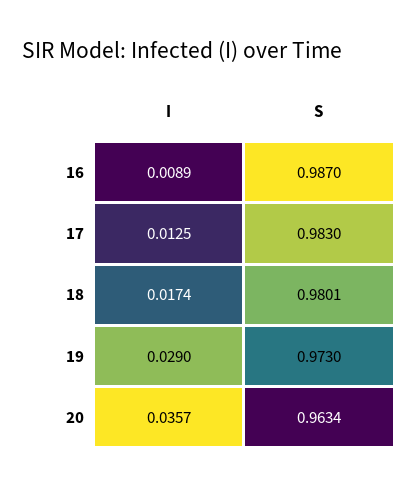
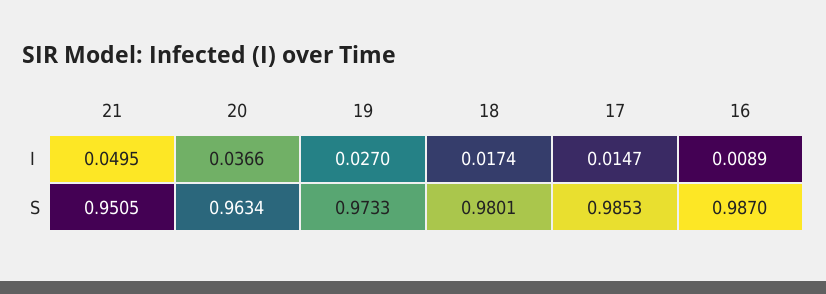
I, 17: 0.0125 -> 0.0147
S, 17: 0.983 -> 0.9853
I, 19: 0.029 -> 0.027
S, 19: 0.973 -> 0.9733
I, 20: 0.0357 -> 0.0366
I, 21: none -> 0.0495
S, 21: none -> 0.9505

